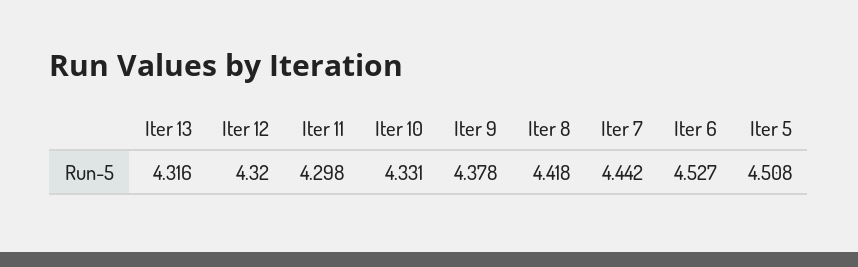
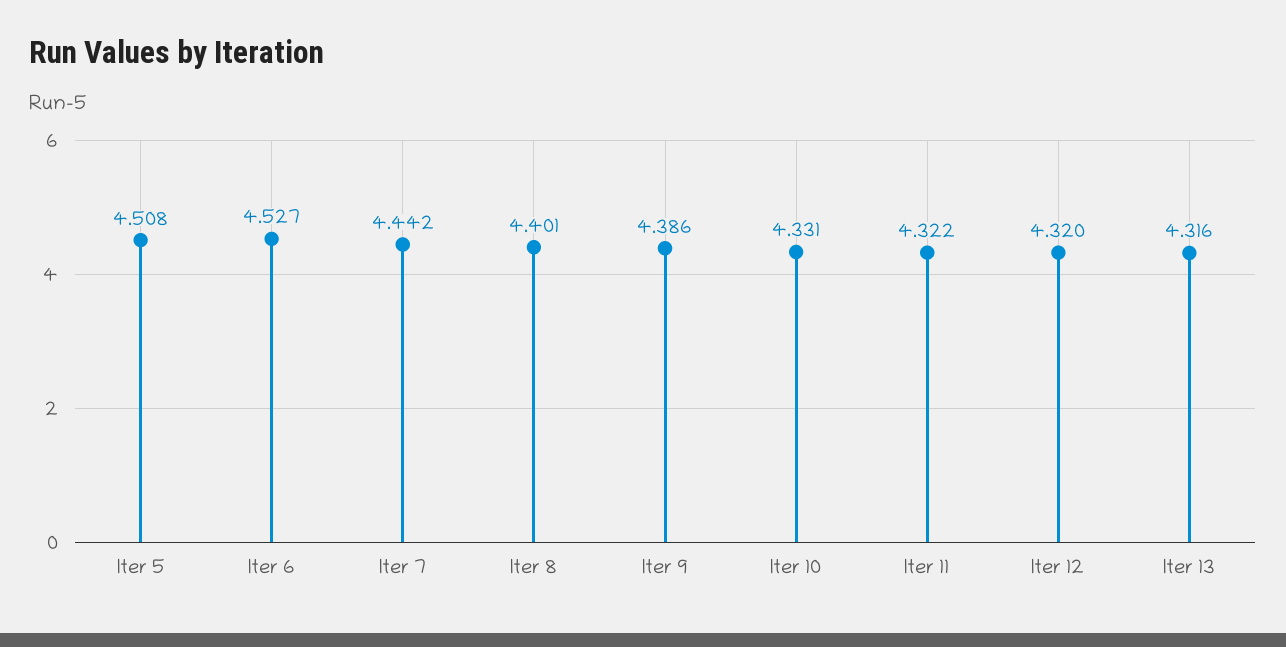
Iter 11: 4.298 -> 4.322
Iter 9: 4.378 -> 4.386
Iter 8: 4.418 -> 4.401

